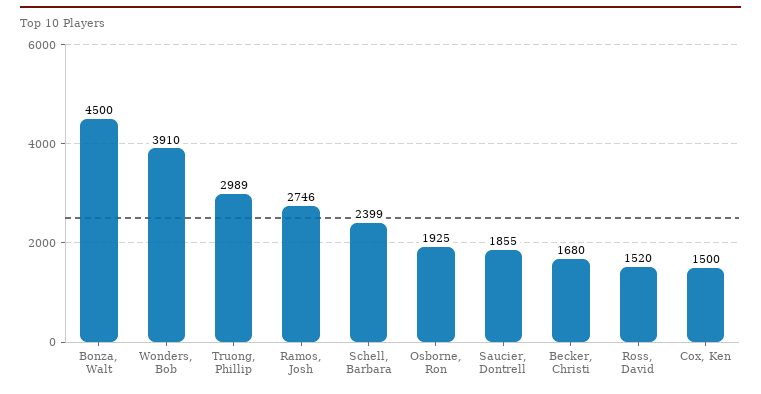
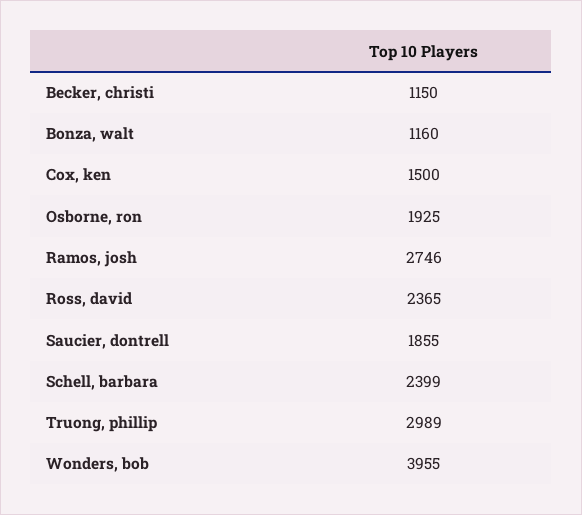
Bonza, Walt: 4500 -> 1160
Wonders, Bob: 3910 -> 3955
Becker, Christi: 1680 -> 1150
Ross, David: 1520 -> 2365

